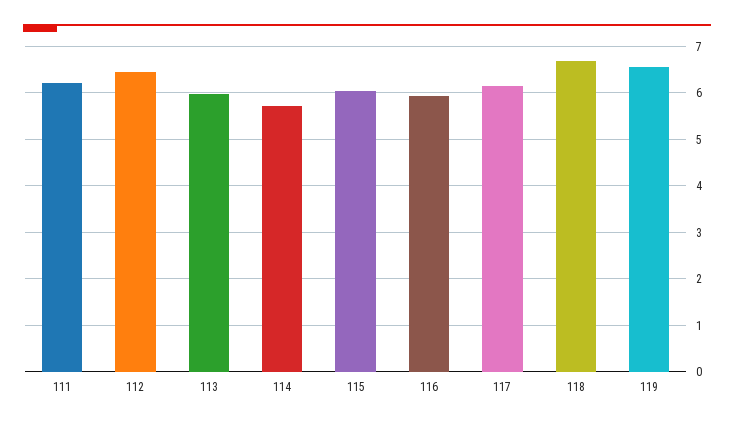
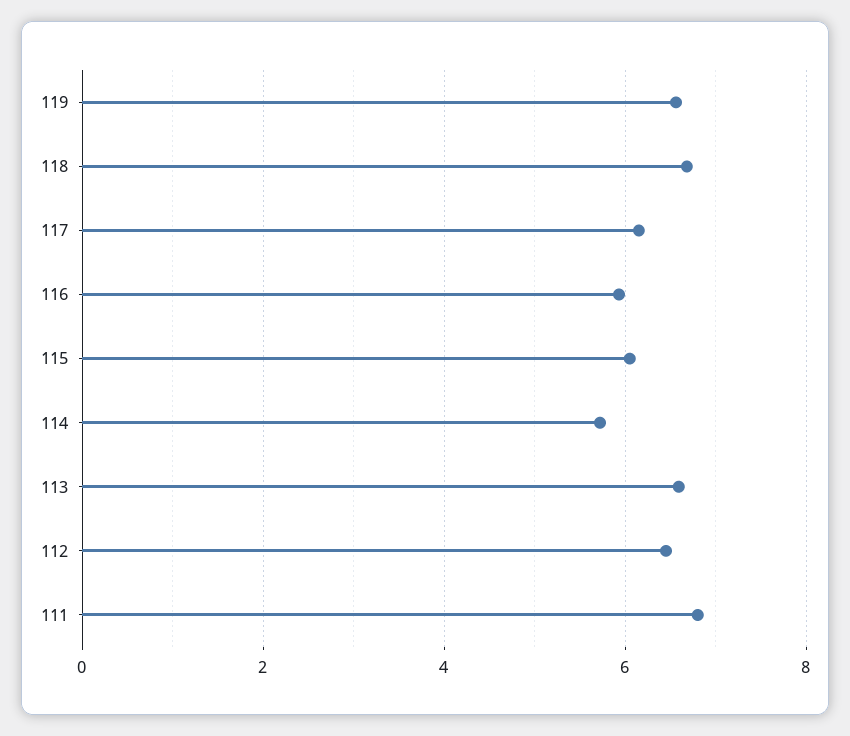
111: 6.2 -> 6.8
113: 6 -> 6.6

